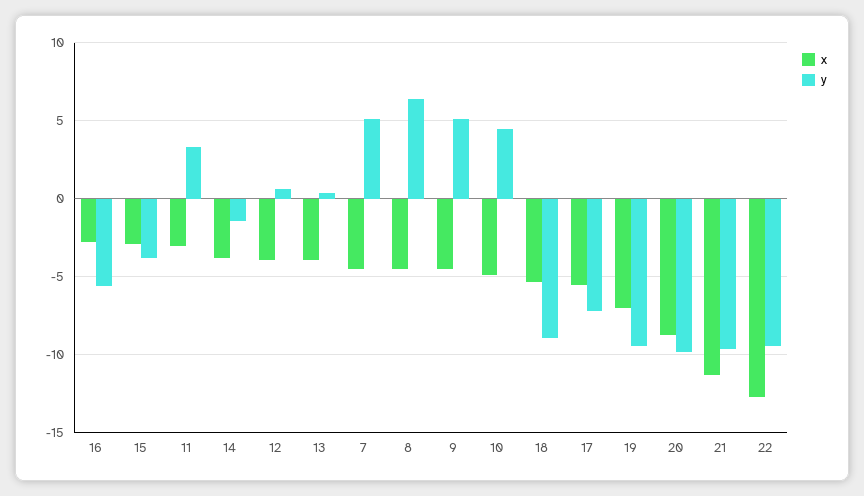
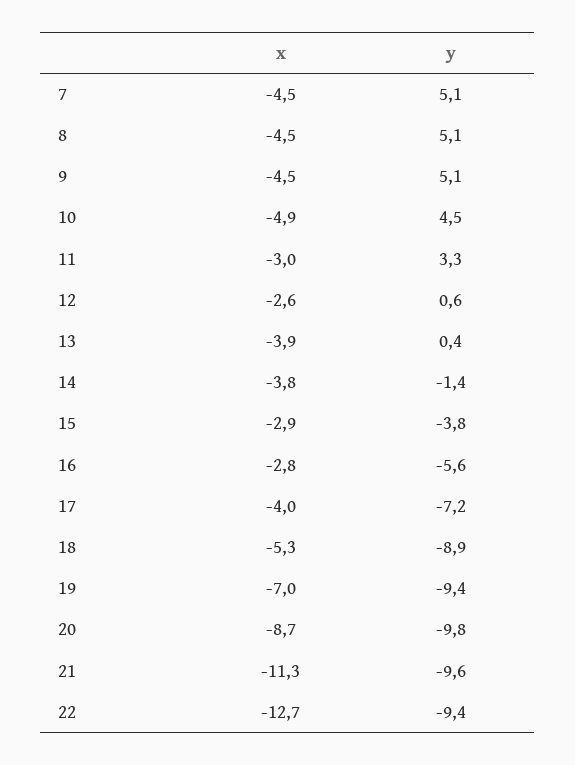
x, 12: -4 -> -2.6
y, 8: 6.5 -> 5.1
x, 17: -5.5 -> -4

